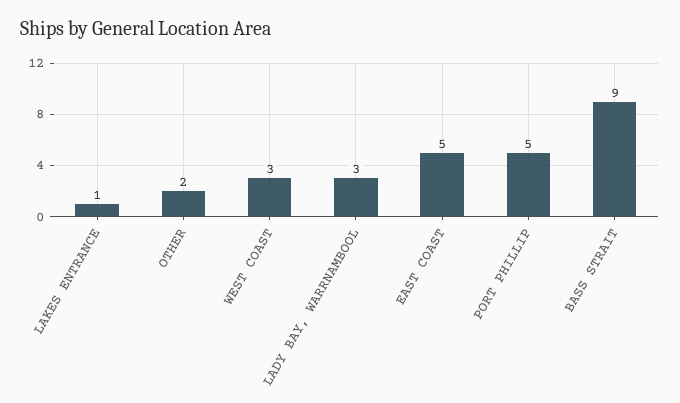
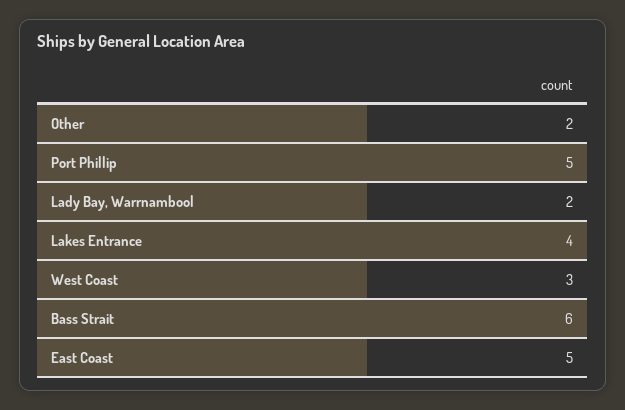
LAKES ENTRANCE: 1 -> 4
LADY BAY, WARRNAMBOOL: 3 -> 2
BASS STRAIT: 9 -> 6

